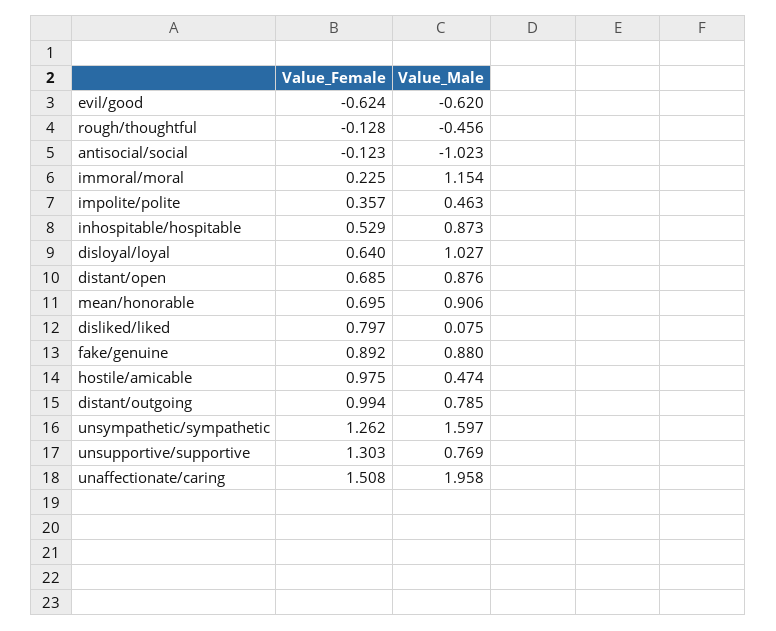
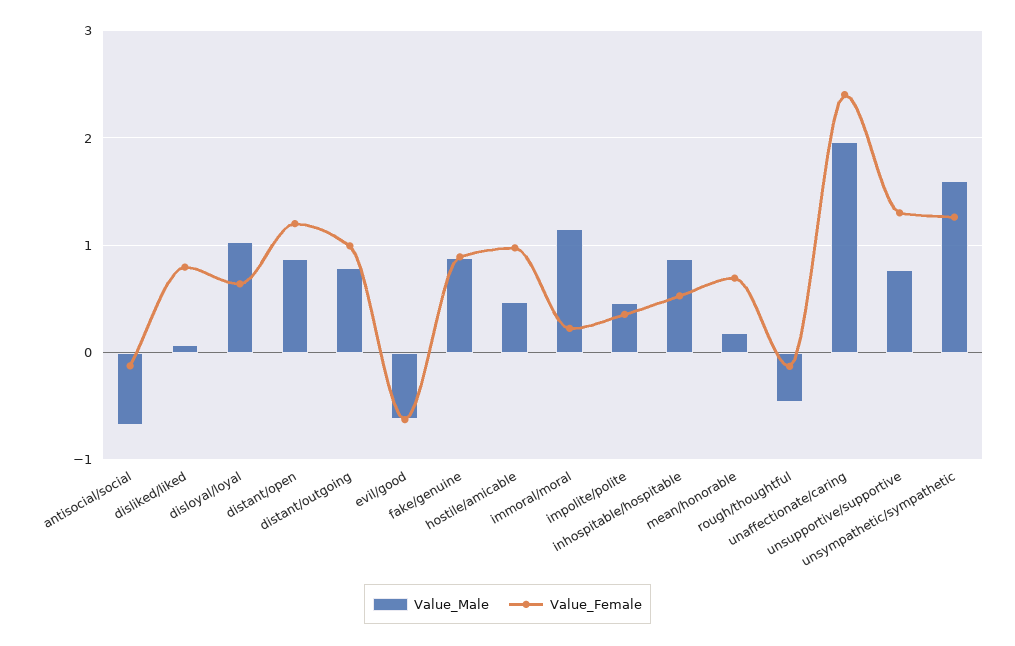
Value_Male, antisocial/social: -1.023 -> -0.7
Value_Female, distant/open: 0.685 -> 1.2
Value_Male, mean/honorable: 0.906 -> 0.2
Value_Female, unaffectionate/caring: 1.508 -> 2.4

